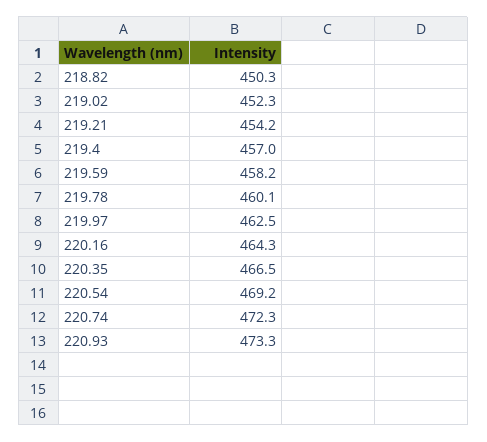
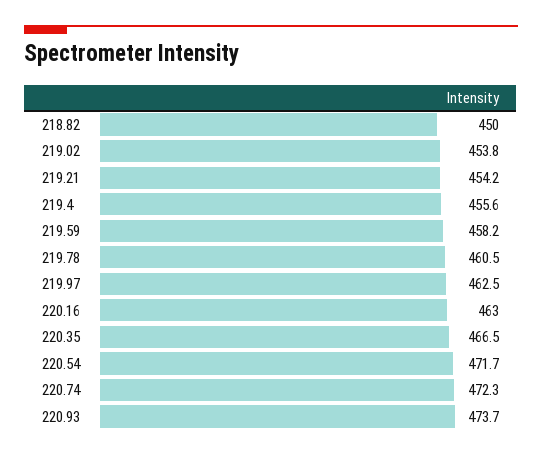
218.82: 450.3 -> 450
219.02: 452.3 -> 453.8
219.4: 457 -> 455.6
219.78: 460.1 -> 460.5
220.16: 464.3 -> 463
220.54: 469.2 -> 471.7
220.93: 473.3 -> 473.7

